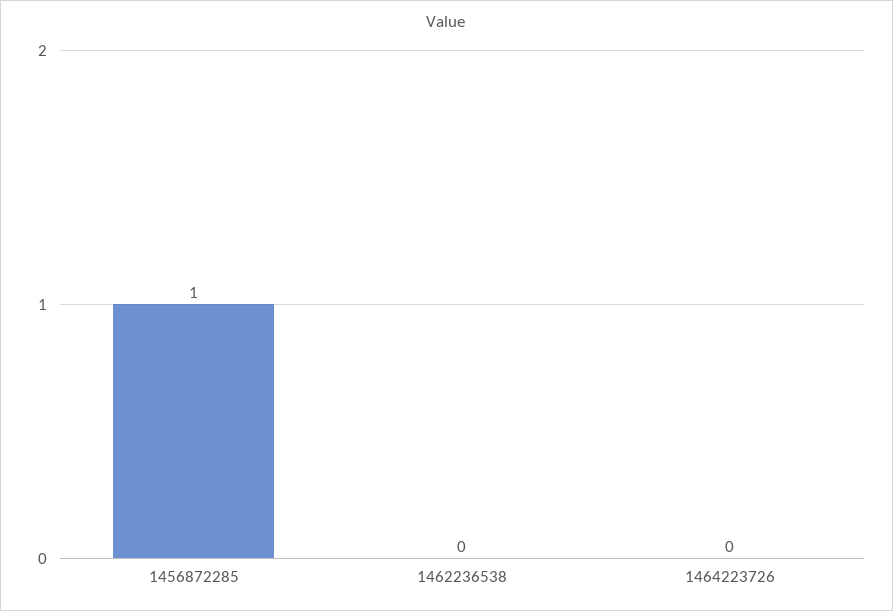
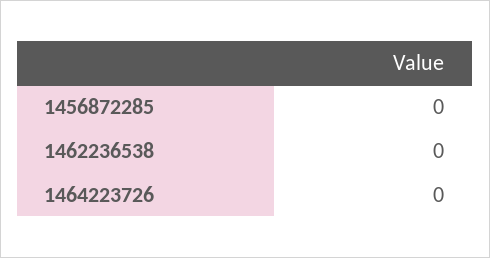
1456872285: 1 -> 0

